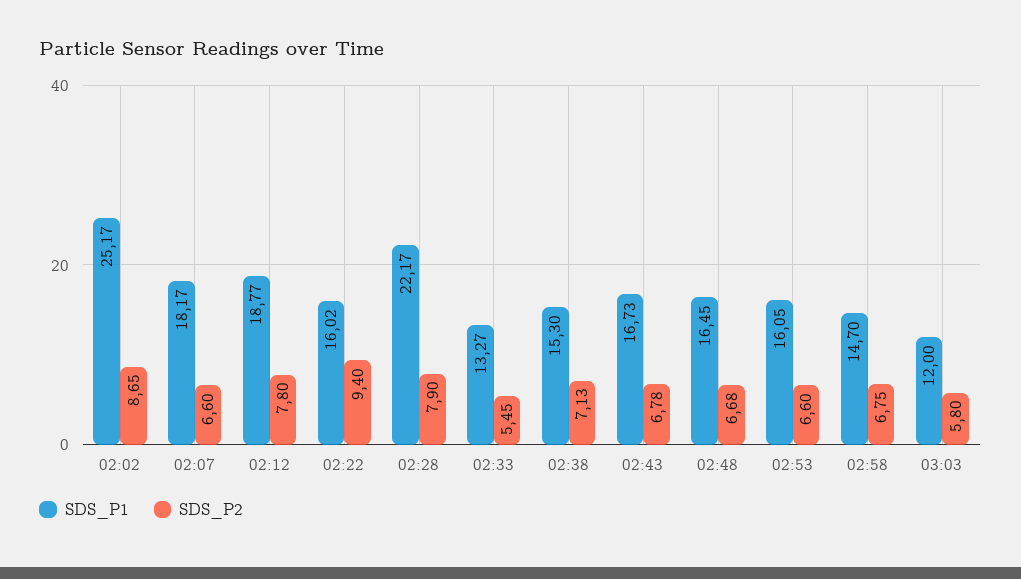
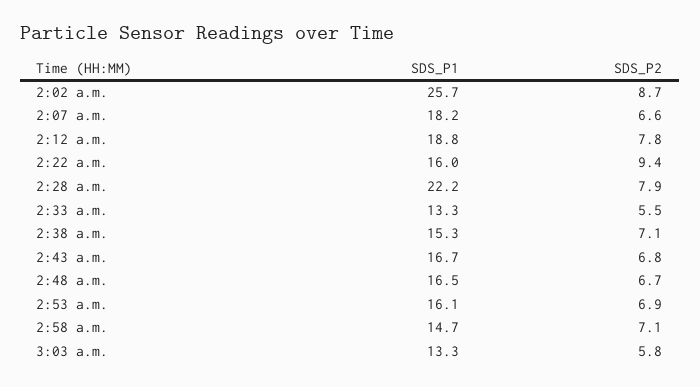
SDS_P1, 02:02: 25.17 -> 25.7
SDS_P2, 02:53: 6.6 -> 6.9
SDS_P2, 02:58: 6.75 -> 7.1
SDS_P1, 03:03: 12 -> 13.3

